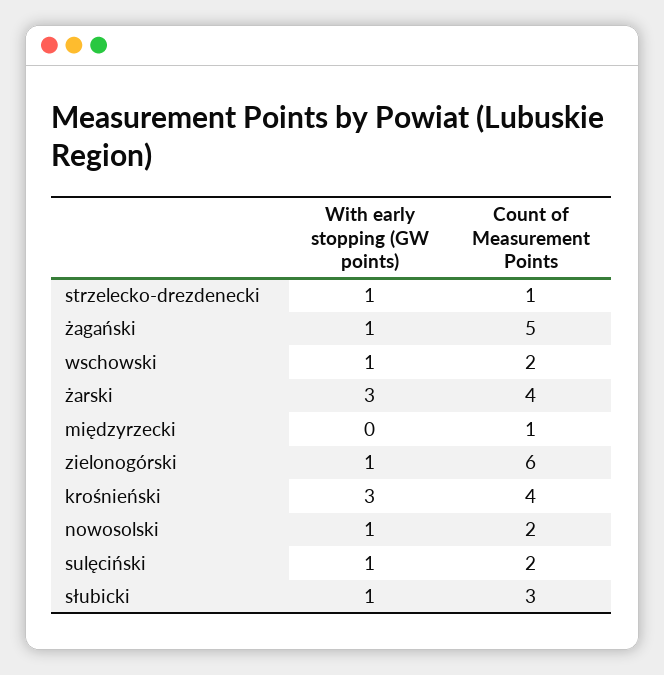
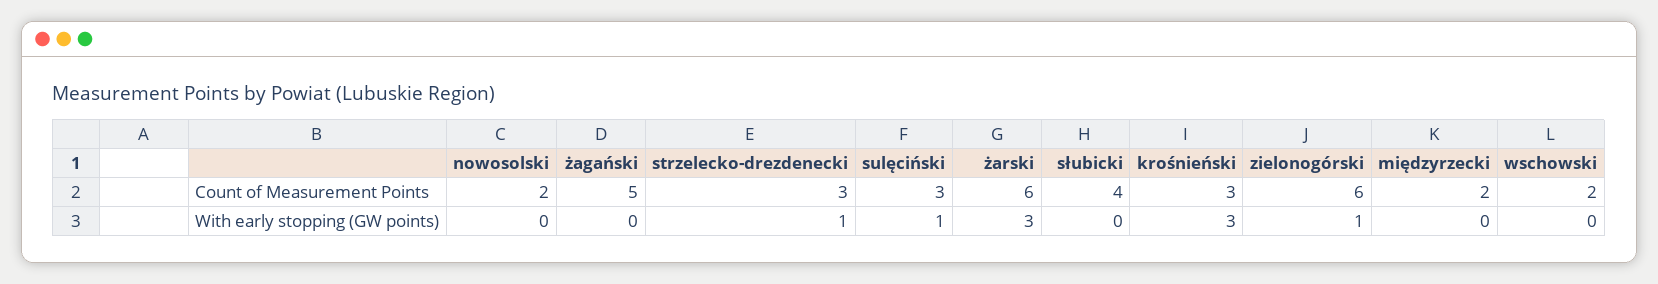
Count of Measurement Points, strzelecko-drezdenecki: 1 -> 3
With early stopping (GW points), żagański: 1 -> 0
With early stopping (GW points), wschowski: 1 -> 0
Count of Measurement Points, żarski: 4 -> 6
Count of Measurement Points, międzyrzecki: 1 -> 2
Count of Measurement Points, krośnieński: 4 -> 3
With early stopping (GW points), nowosolski: 1 -> 0
Count of Measurement Points, sulęciński: 2 -> 3
With early stopping (GW points), słubicki: 1 -> 0
Count of Measurement Points, słubicki: 3 -> 4

